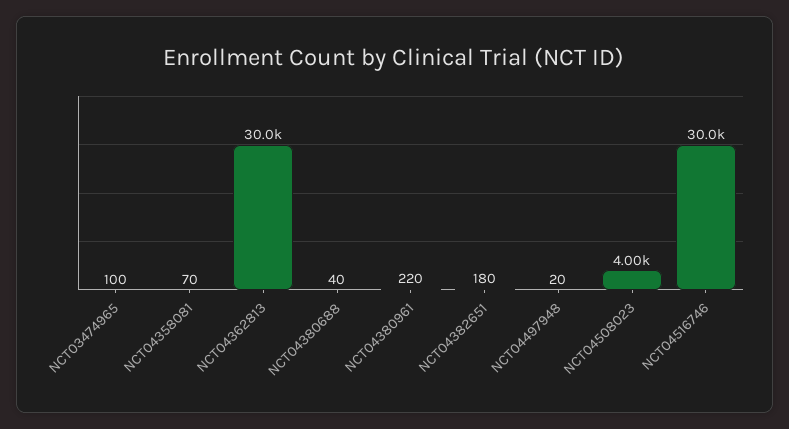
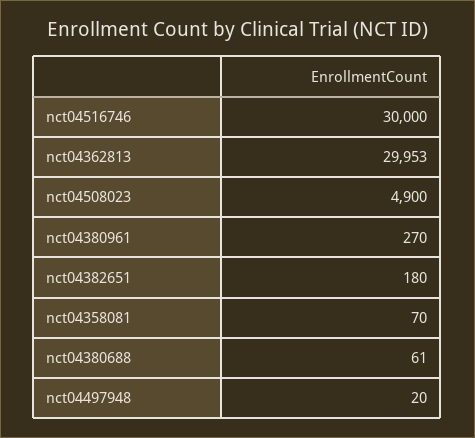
NCT03474965: 100 -> none
NCT04380688: 40 -> 61
NCT04380961: 220 -> 270
NCT04508023: 4000 -> 4900

